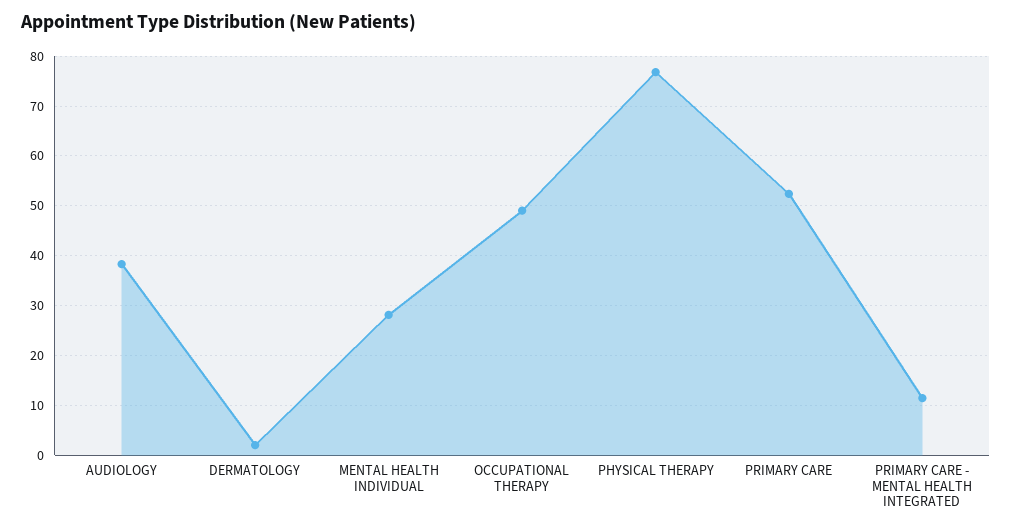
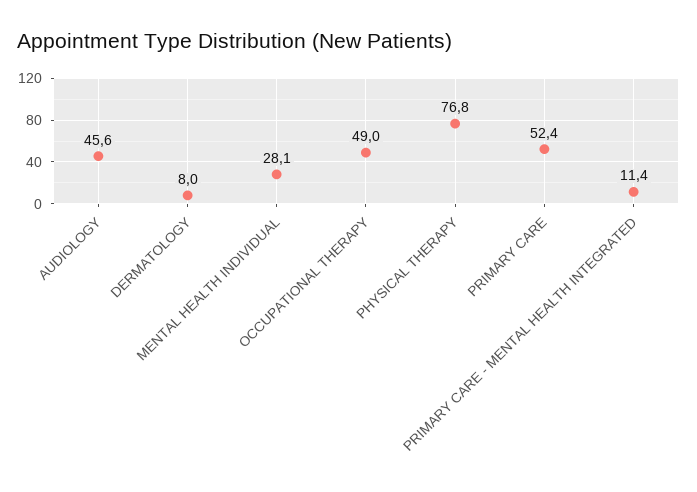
AUDIOLOGY: 38 -> 45.6
DERMATOLOGY: 2 -> 8

